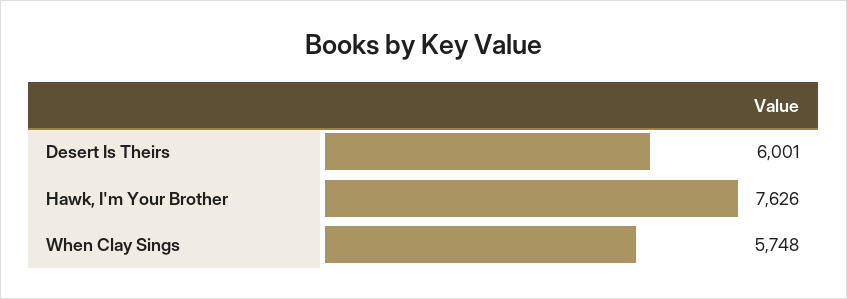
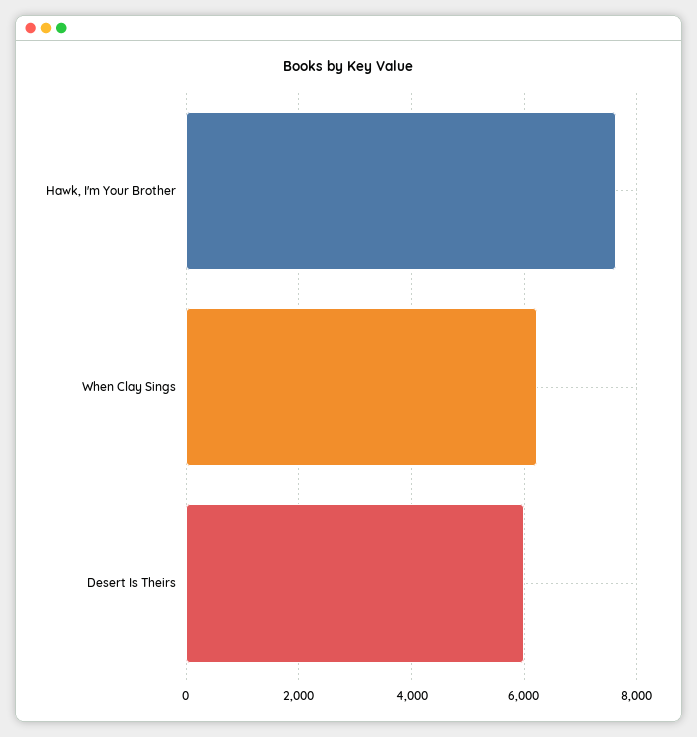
When Clay Sings: 5748 -> 6200

